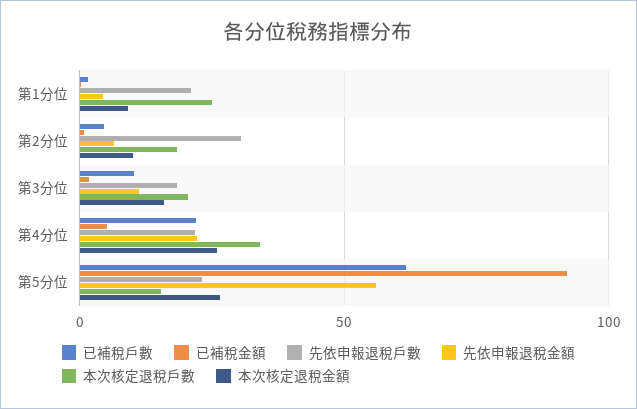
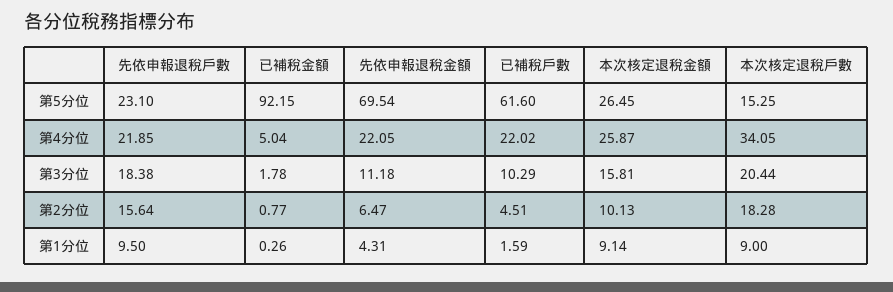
先依申報退稅戶數, 第1分位: 20 -> 9.5
本次核定退稅戶數, 第1分位: 25 -> 9
先依申報退稅戶數, 第2分位: 30 -> 15.64
先依申報退稅金額, 第5分位: 55 -> 69.54

